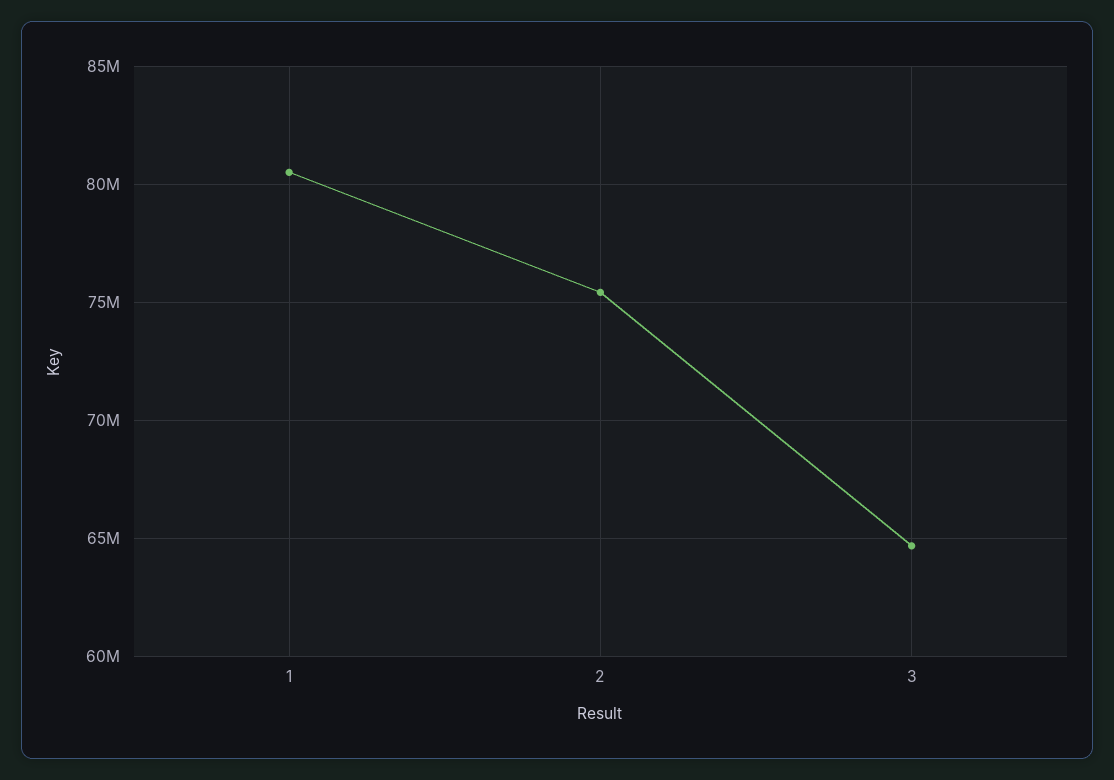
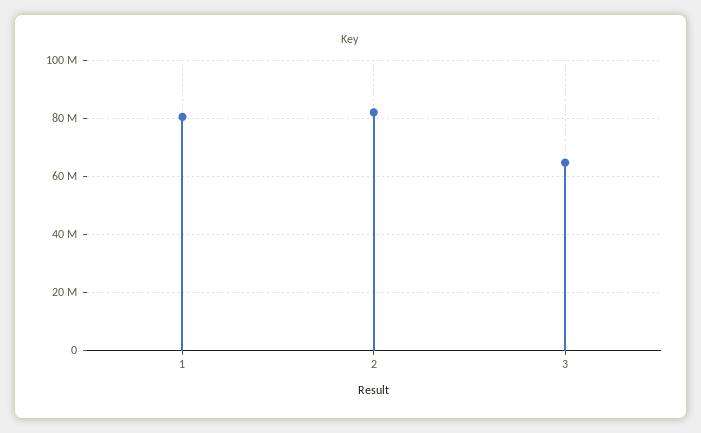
2: 75500000 -> 82500000

